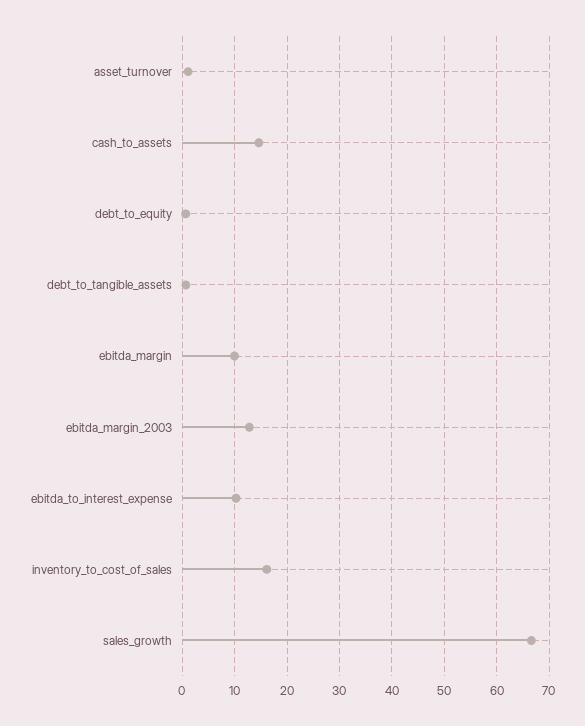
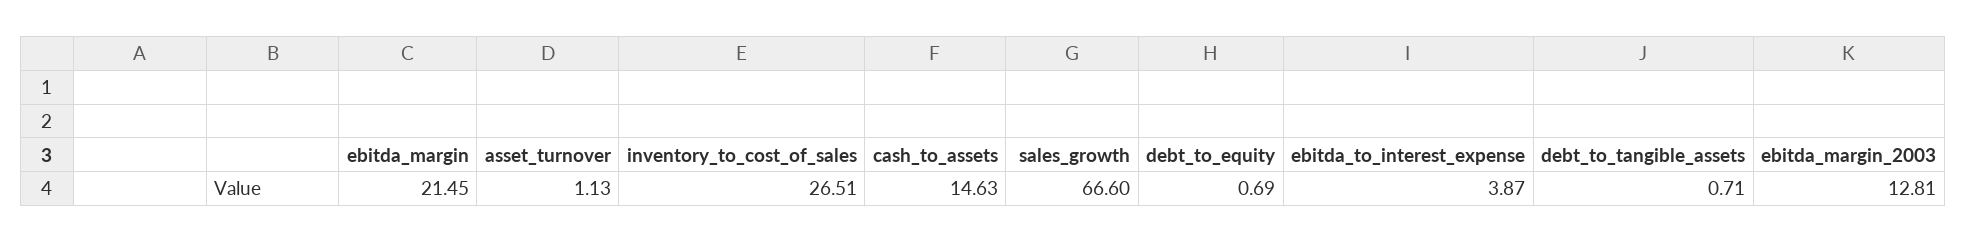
ebitda_margin: 10 -> 21.45
ebitda_to_interest_expense: 10 -> 3.87
inventory_to_cost_of_sales: 16 -> 26.51

